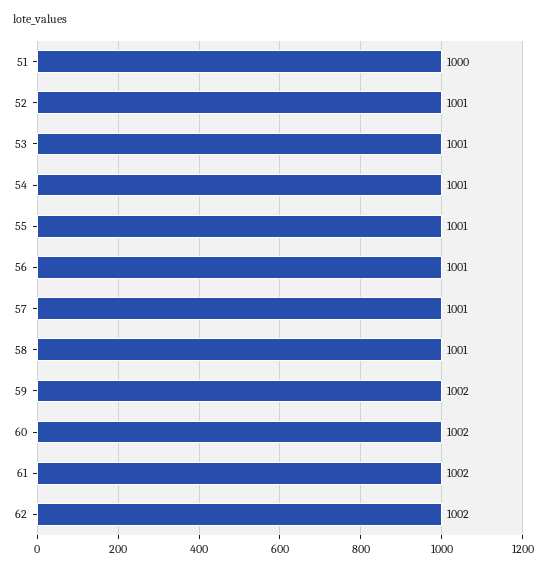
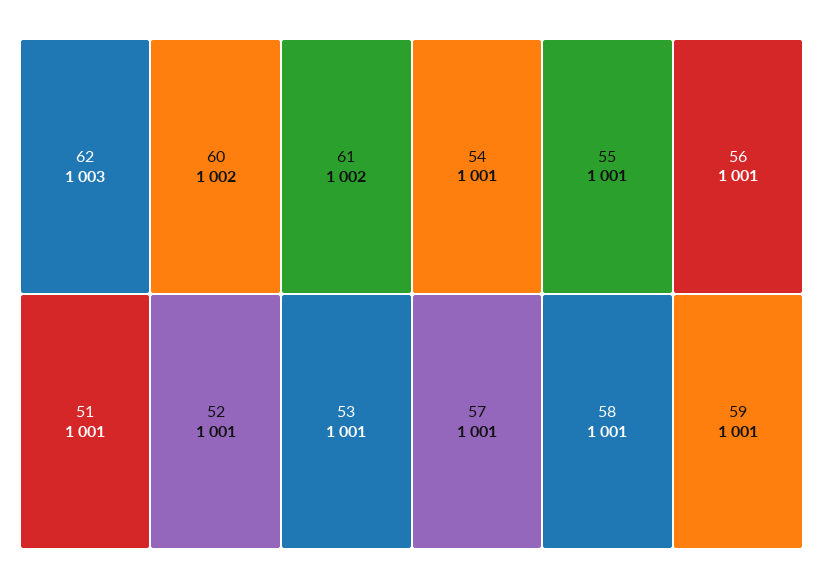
51: 1000 -> 1001
59: 1002 -> 1001
62: 1002 -> 1003

